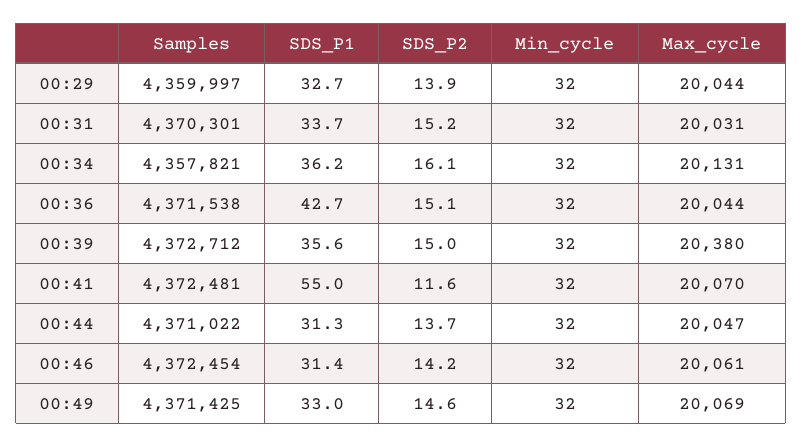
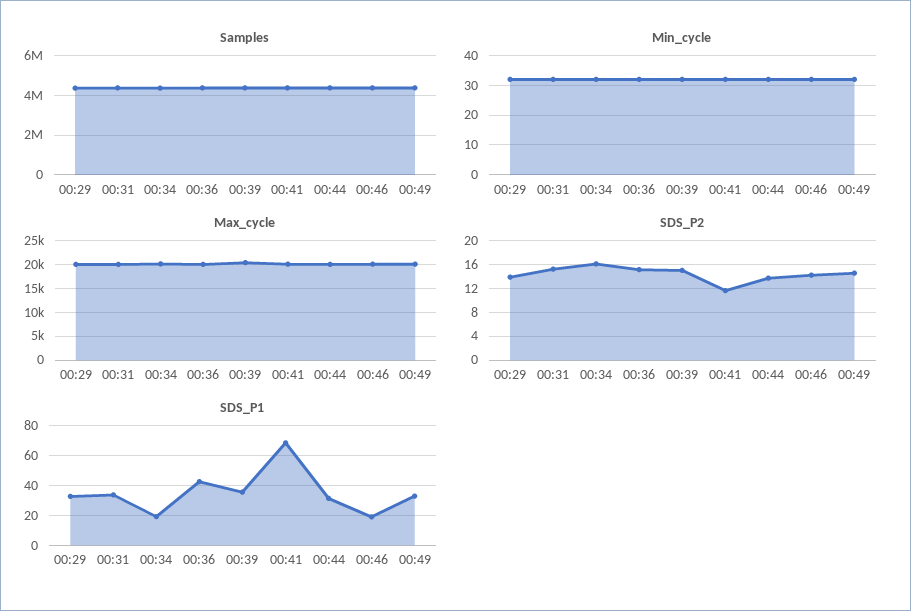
SDS_P1, 00:34: 36.2 -> 20
SDS_P1, 00:41: 55 -> 70
SDS_P1, 00:46: 31.4 -> 20

